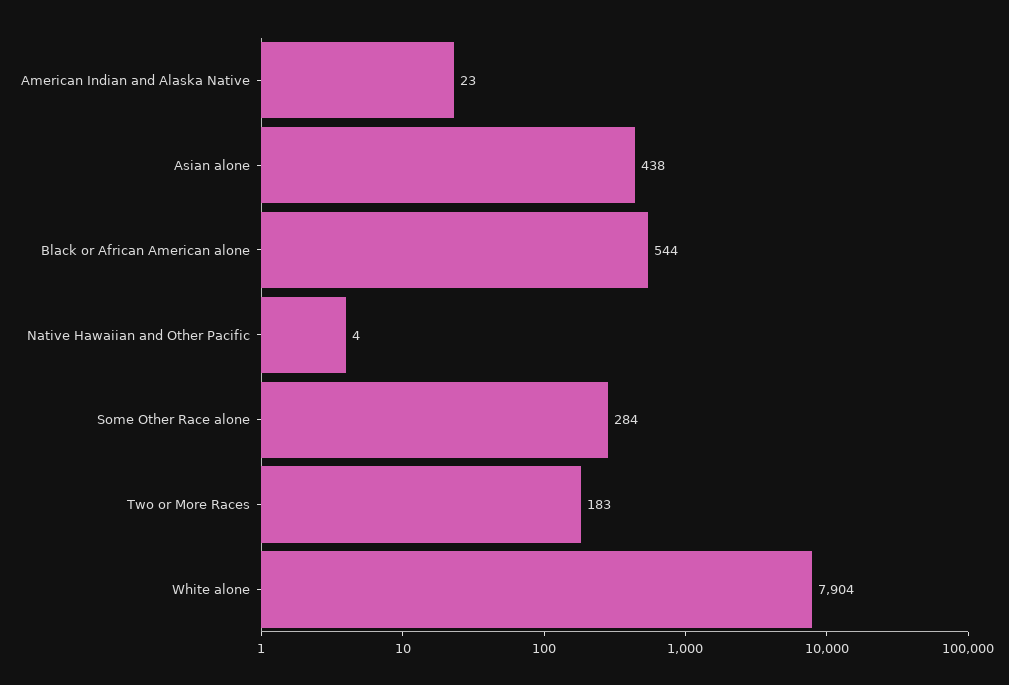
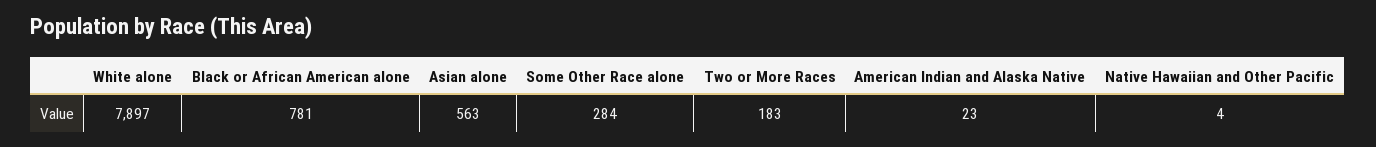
Asian alone: 438 -> 563
Black or African American alone: 544 -> 781
White alone: 7904 -> 7897

